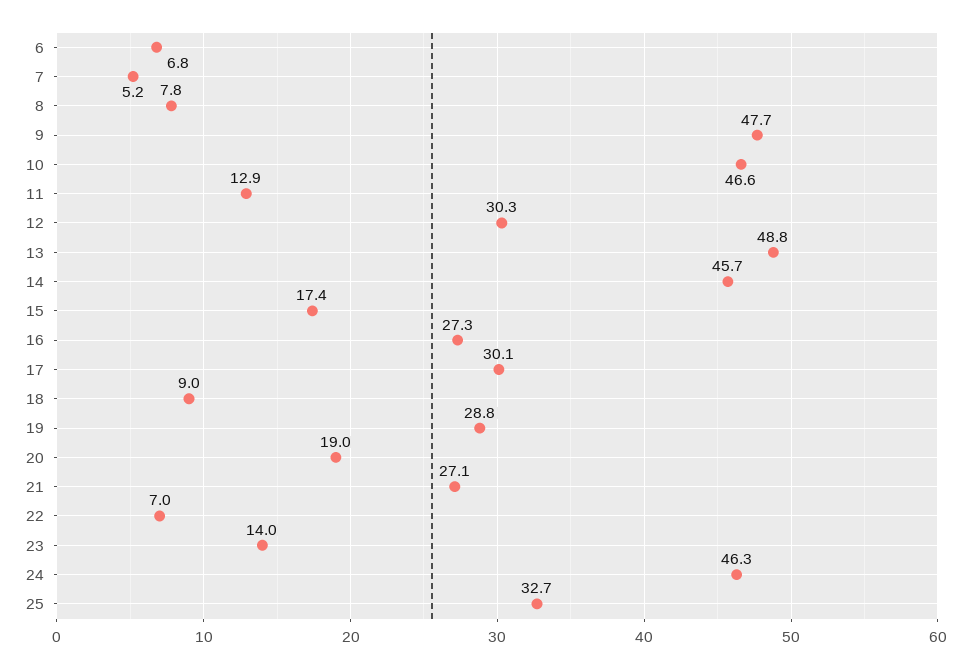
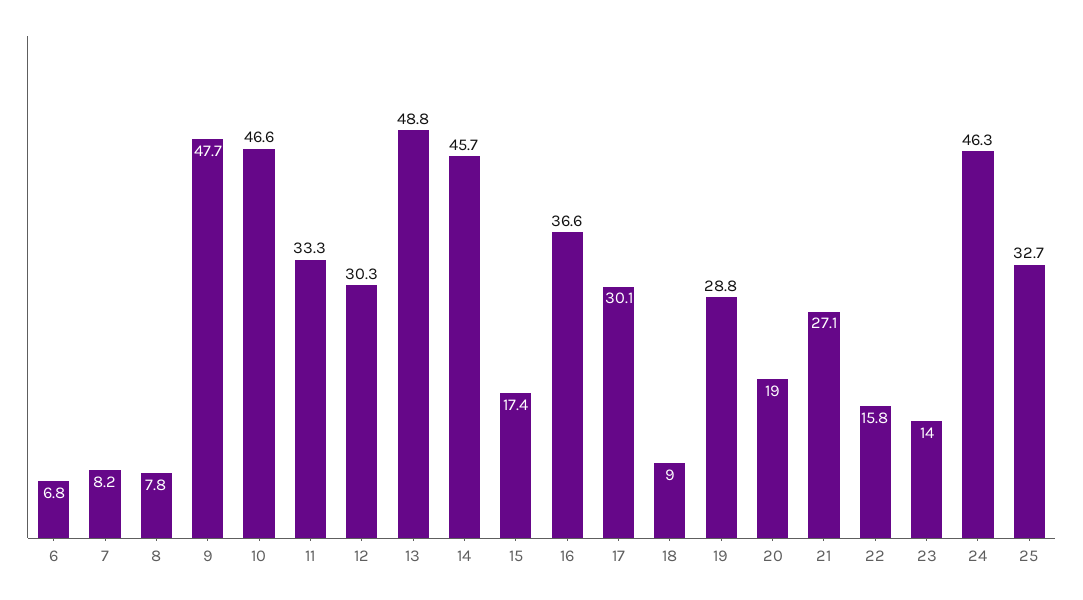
7: 5.2 -> 8.2
11: 12.9 -> 33.3
16: 27.3 -> 36.6
22: 7 -> 15.8

